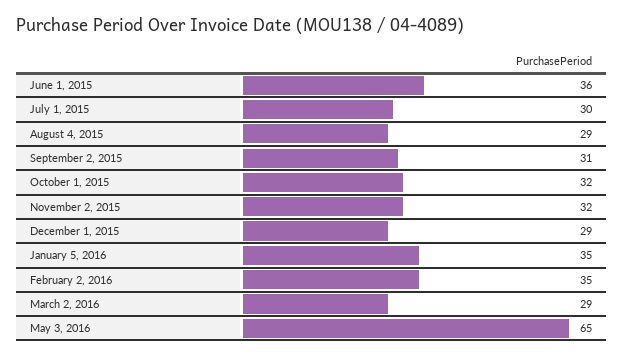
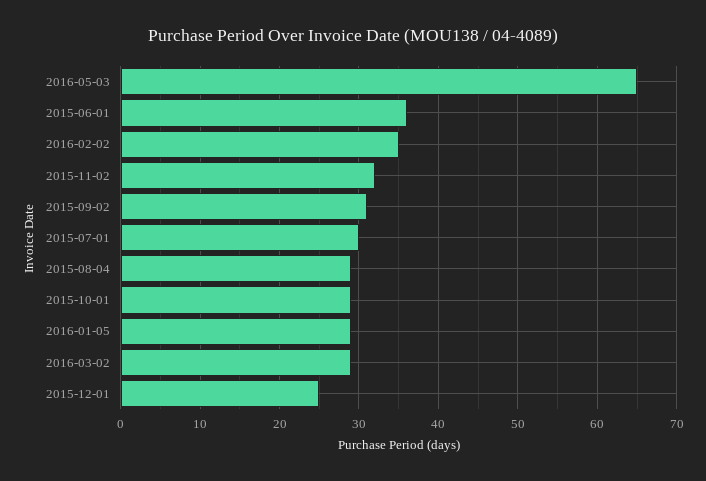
October 1, 2015: 32 -> 29
December 1, 2015: 29 -> 25
January 5, 2016: 35 -> 29

